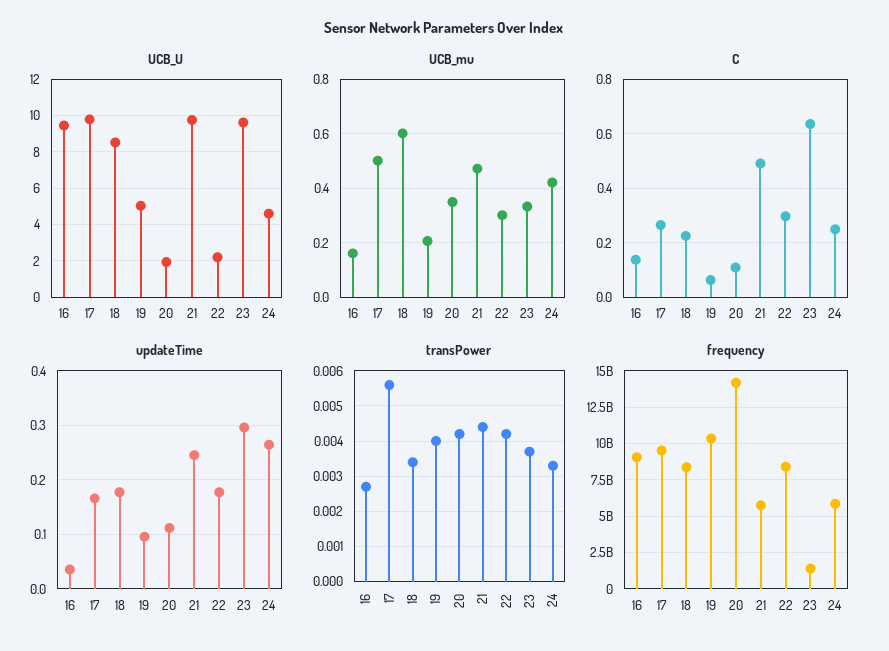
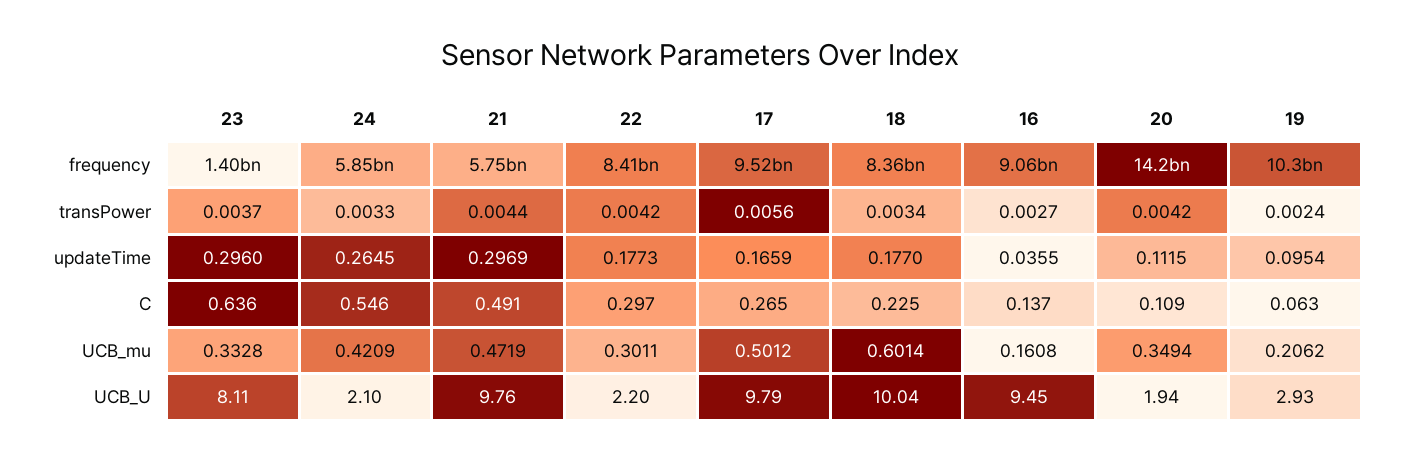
UCB_U, 18: 8.5 -> 10.04
UCB_U, 19: 5 -> 2.93
UCB_U, 23: 9.5 -> 8.11
UCB_U, 24: 4.5 -> 2.1
C, 24: 0.25 -> 0.546
updateTime, 21: 0.24 -> 0.2969
transPower, 19: 0.004 -> 0.0024

